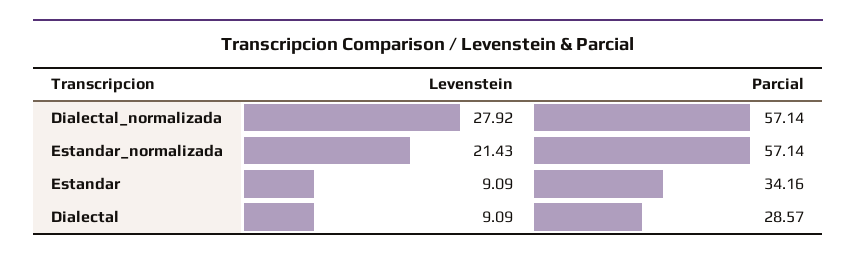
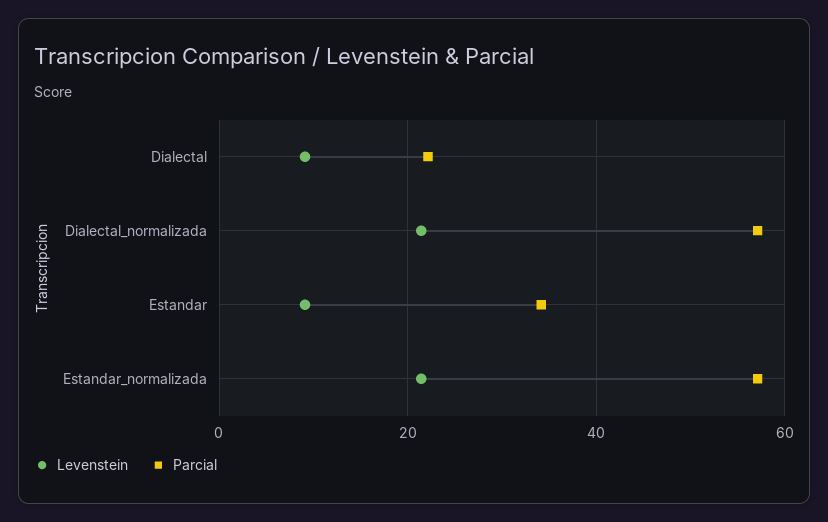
Levenstein, Dialectal_normalizada: 27.92 -> 22
Parcial, Dialectal: 28.57 -> 22

